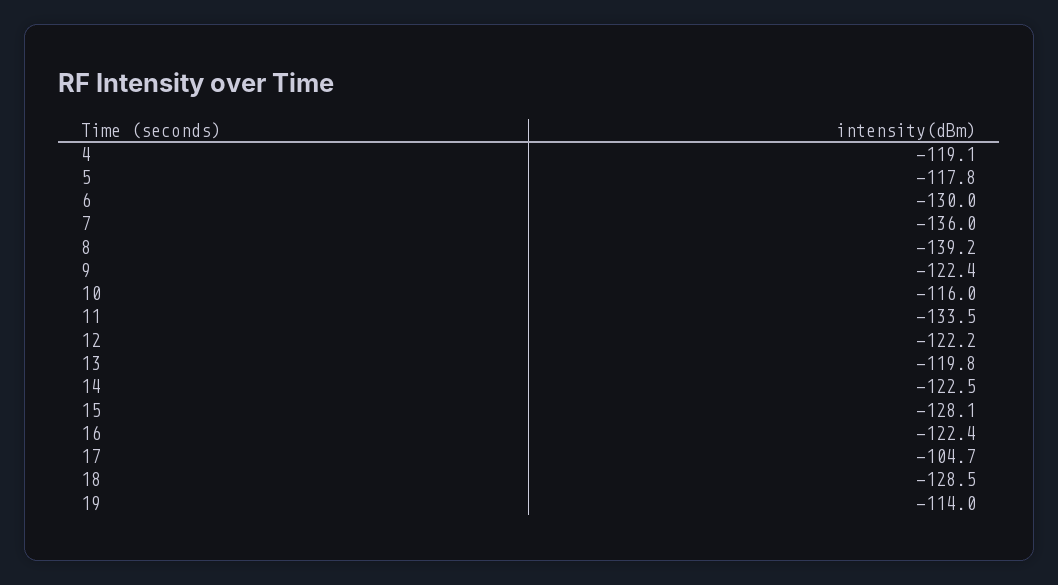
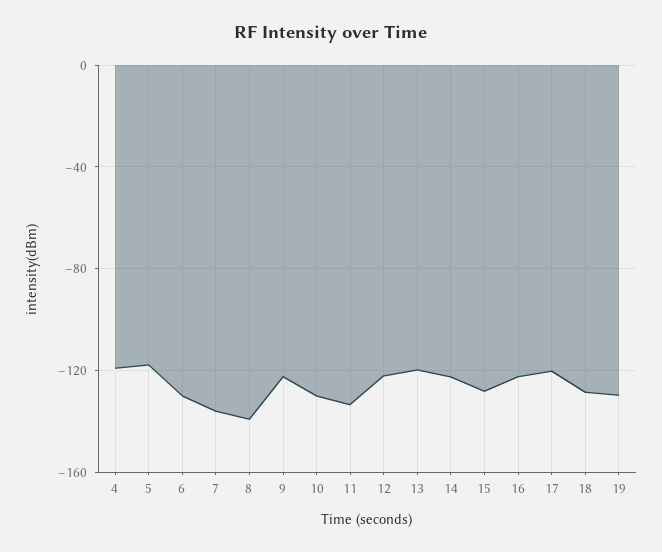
10: -116 -> -130
17: -104.7 -> -120
19: -114 -> -130

